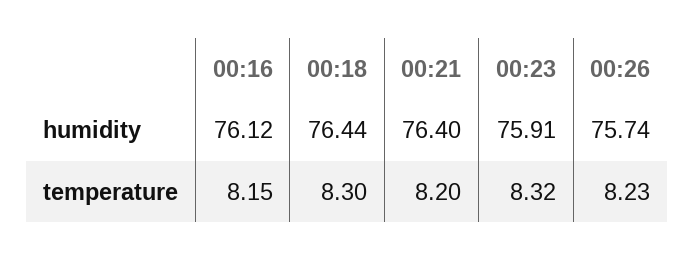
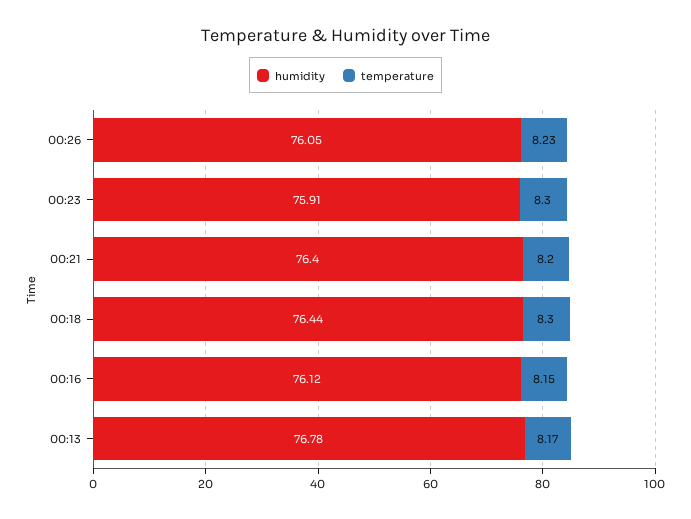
humidity, 00:26: 75.74 -> 76.05
temperature, 00:23: 8.32 -> 8.3
humidity, 00:13: none -> 76.78
temperature, 00:13: none -> 8.17

